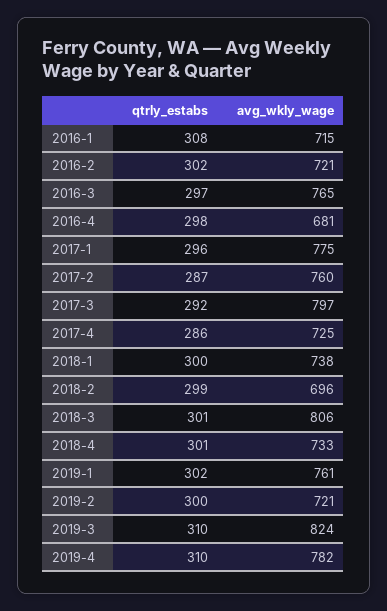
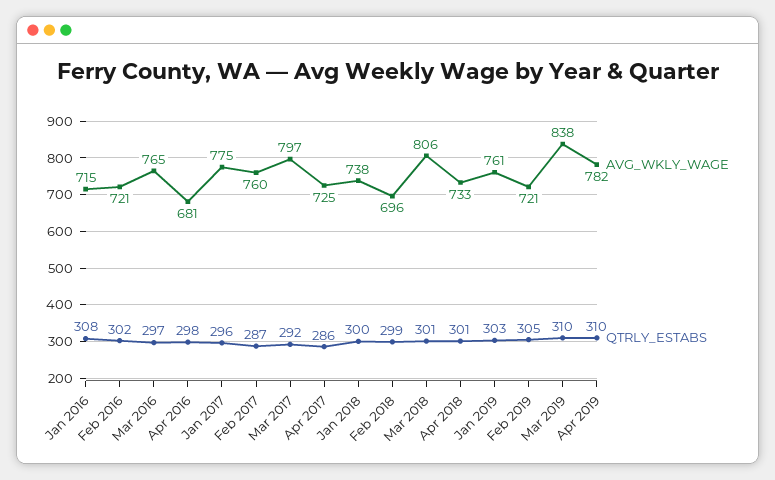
qtrly_estabs, 2019-1: 302 -> 303
qtrly_estabs, 2019-2: 300 -> 305
avg_wkly_wage, 2019-3: 824 -> 838

